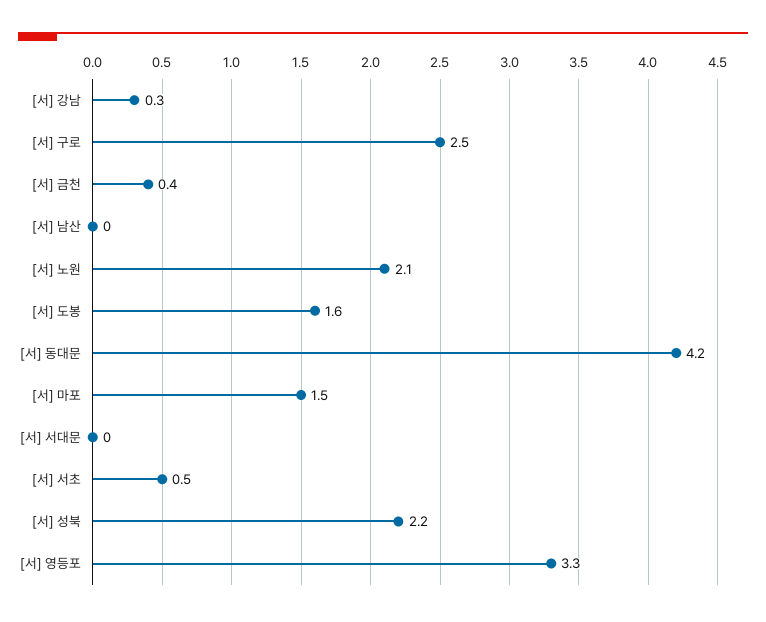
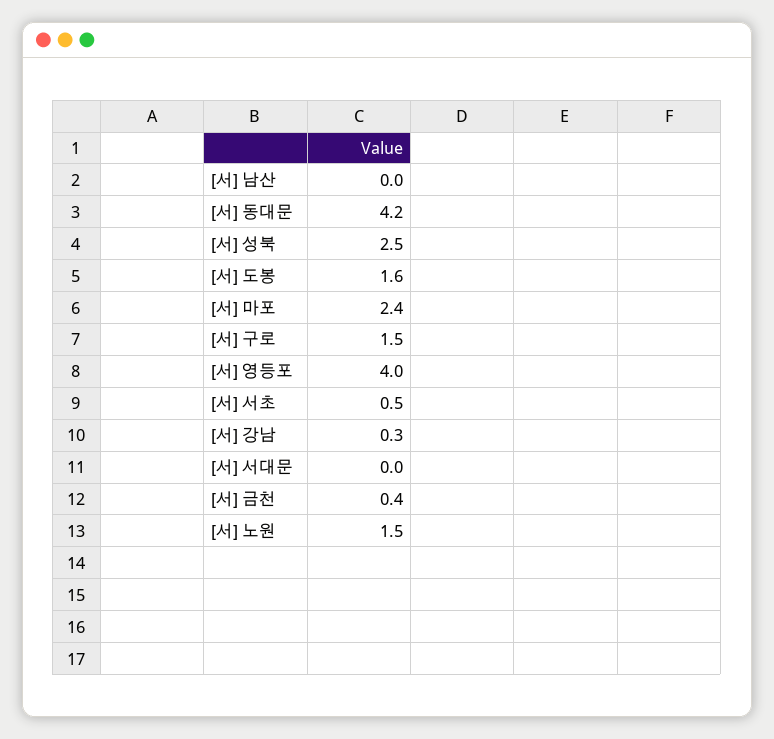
[서] 구로: 2.5 -> 1.5
[서] 노원: 2.1 -> 1.5
[서] 마포: 1.5 -> 2.4
[서] 성북: 2.2 -> 2.5
[서] 영등포: 3.3 -> 4

